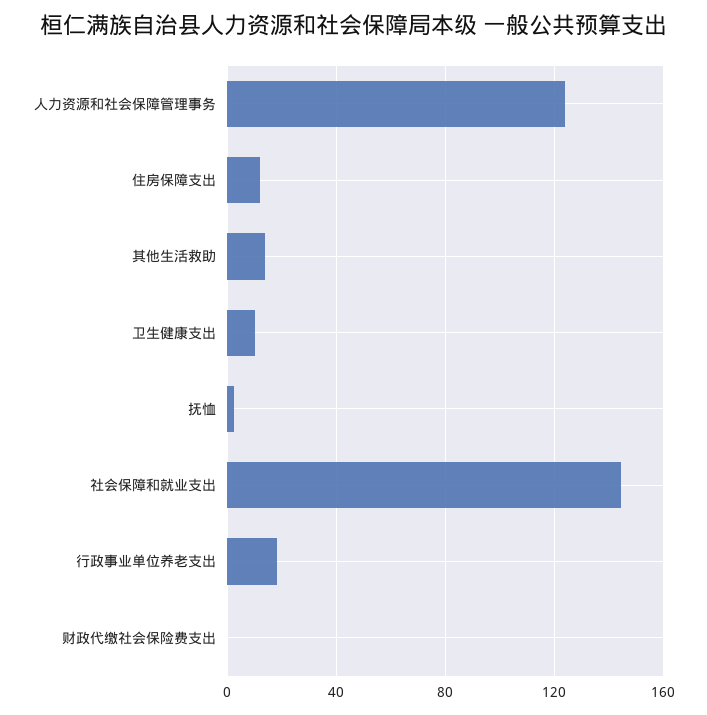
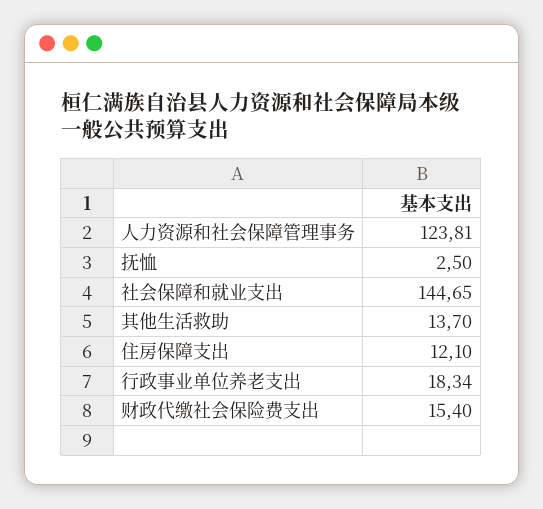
卫生健康支出: 10 -> none
财政代缴社会保险费支出: 0 -> 15.4

